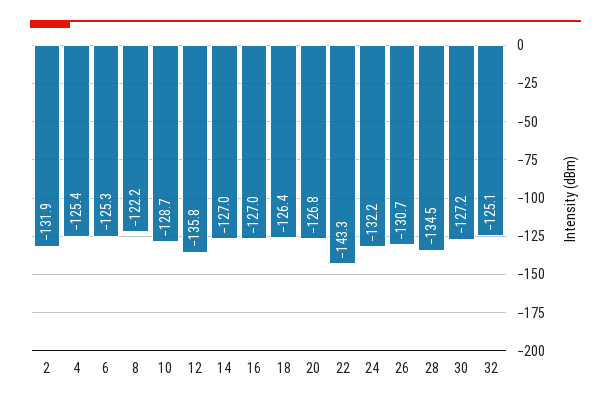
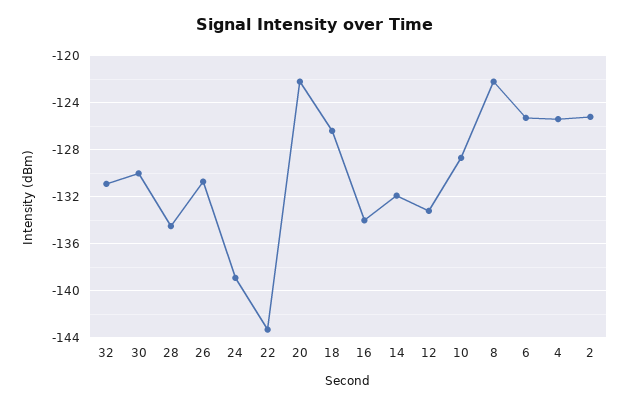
2: -131.9 -> -125
12: -135.8 -> -133
14: -127 -> -132
16: -127 -> -134
20: -126.8 -> -122
24: -132.2 -> -139
30: -127.2 -> -130
32: -125.1 -> -131

